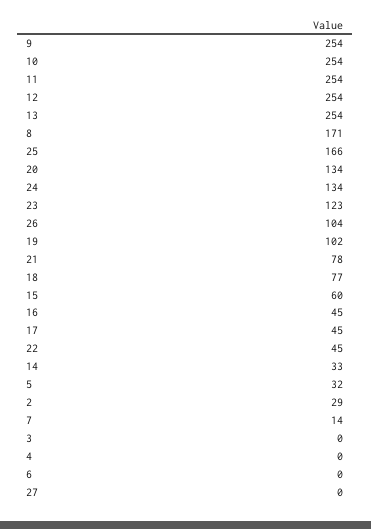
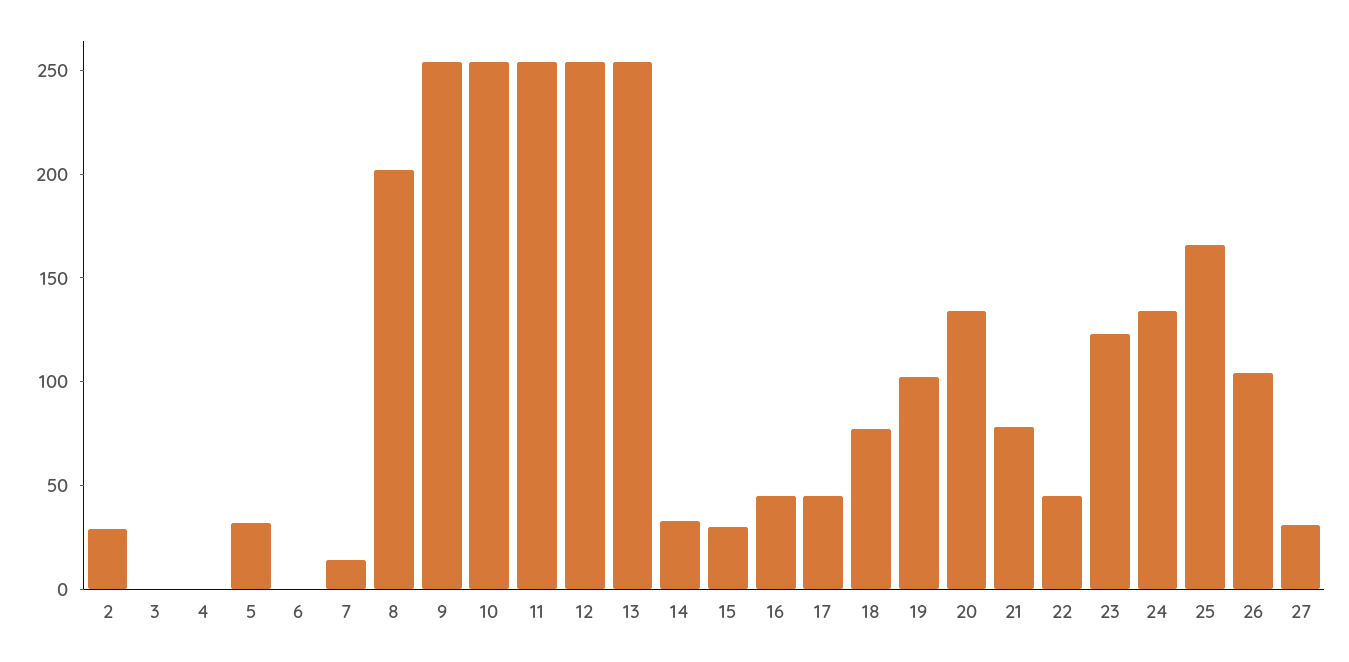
8: 171 -> 200
15: 60 -> 30
27: 0 -> 30

